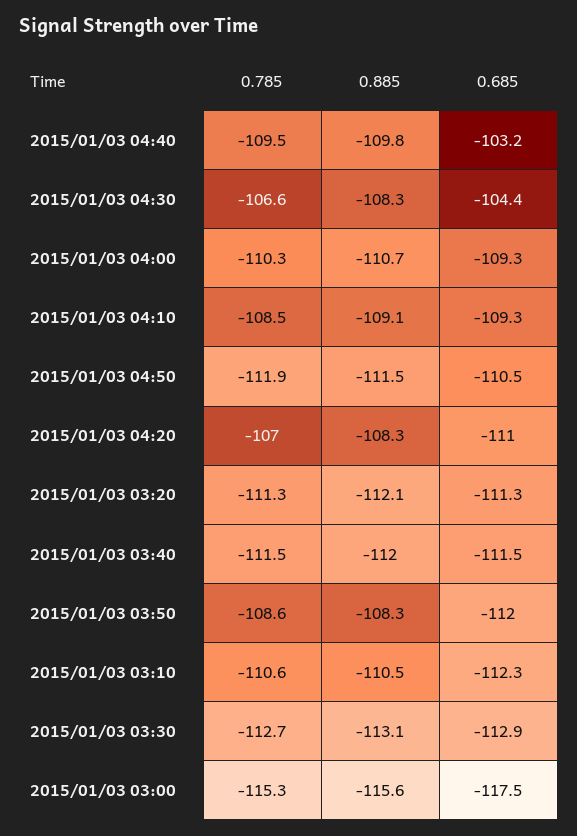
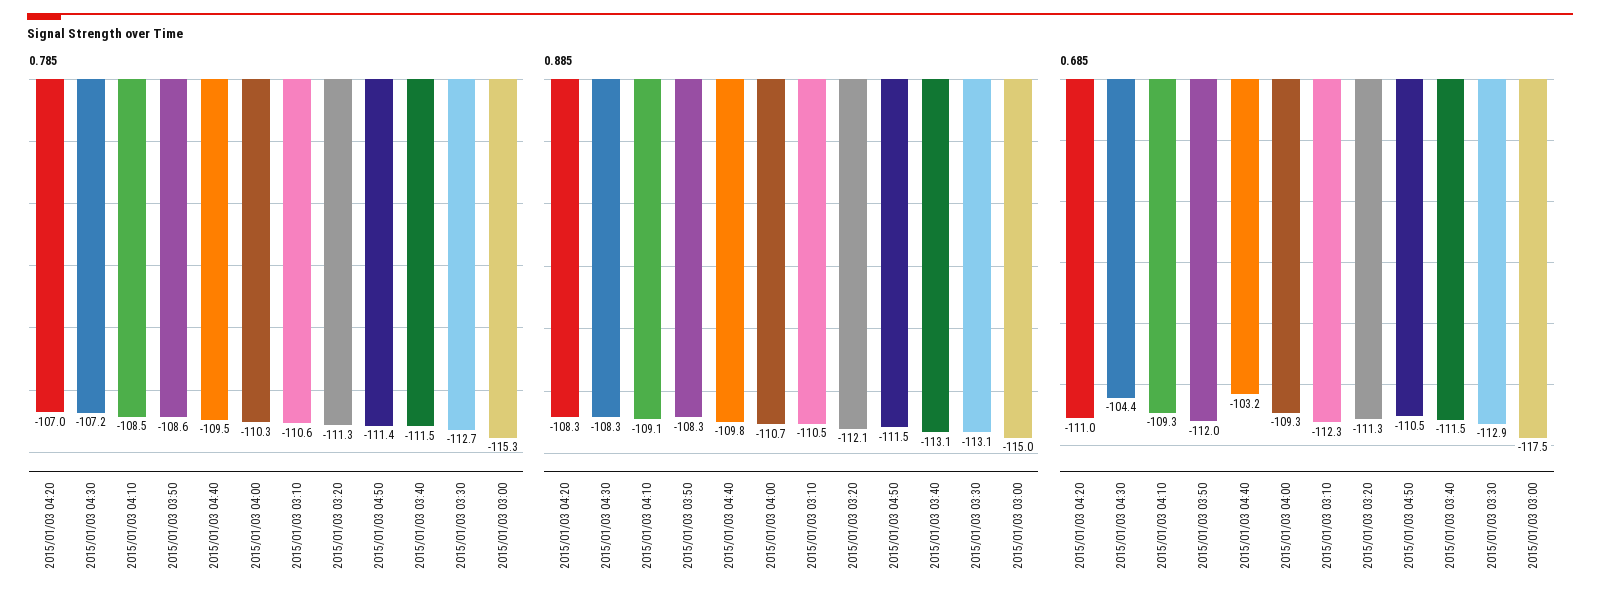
0.785, 2015/01/03 04:30: -106.6 -> -107.2
0.785, 2015/01/03 04:50: -111.9 -> -111.4
0.885, 2015/01/03 03:40: -112 -> -113.1
0.885, 2015/01/03 03:00: -115.6 -> -115

